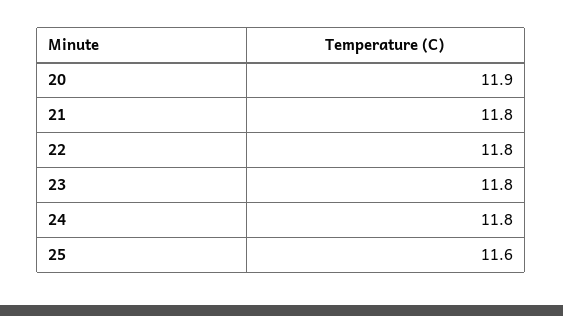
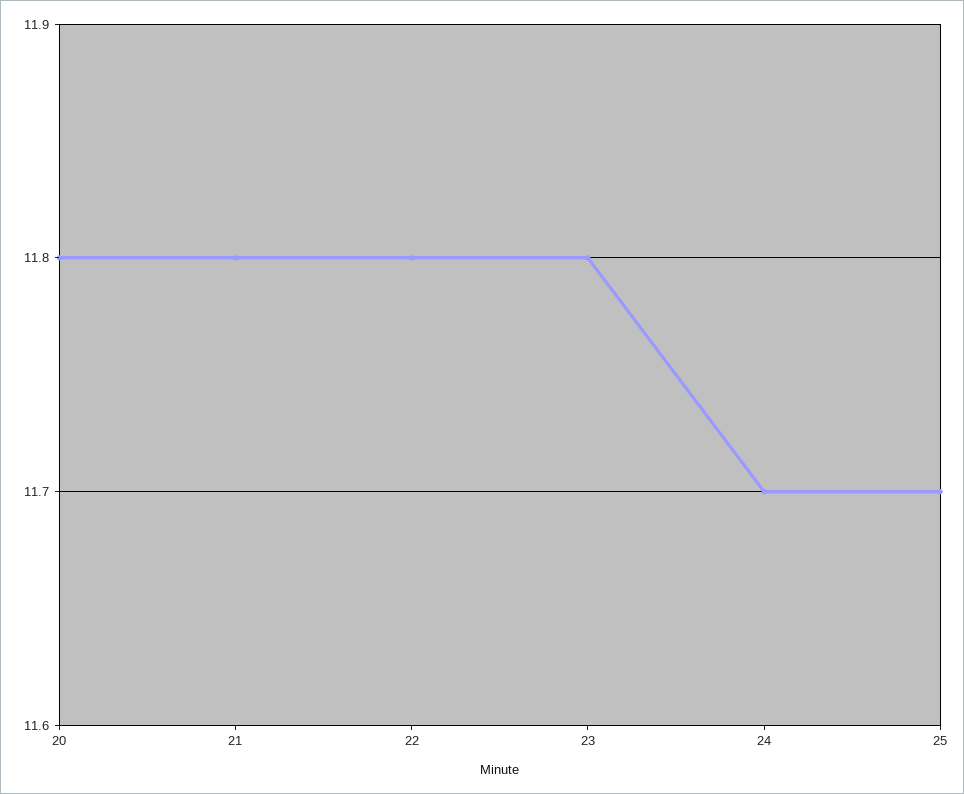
20: 11.9 -> 11.8
24: 11.8 -> 11.7
25: 11.6 -> 11.7

